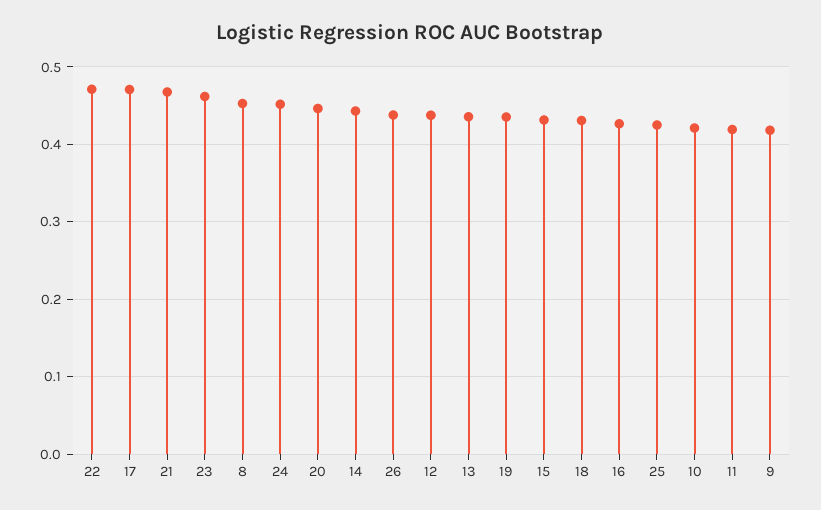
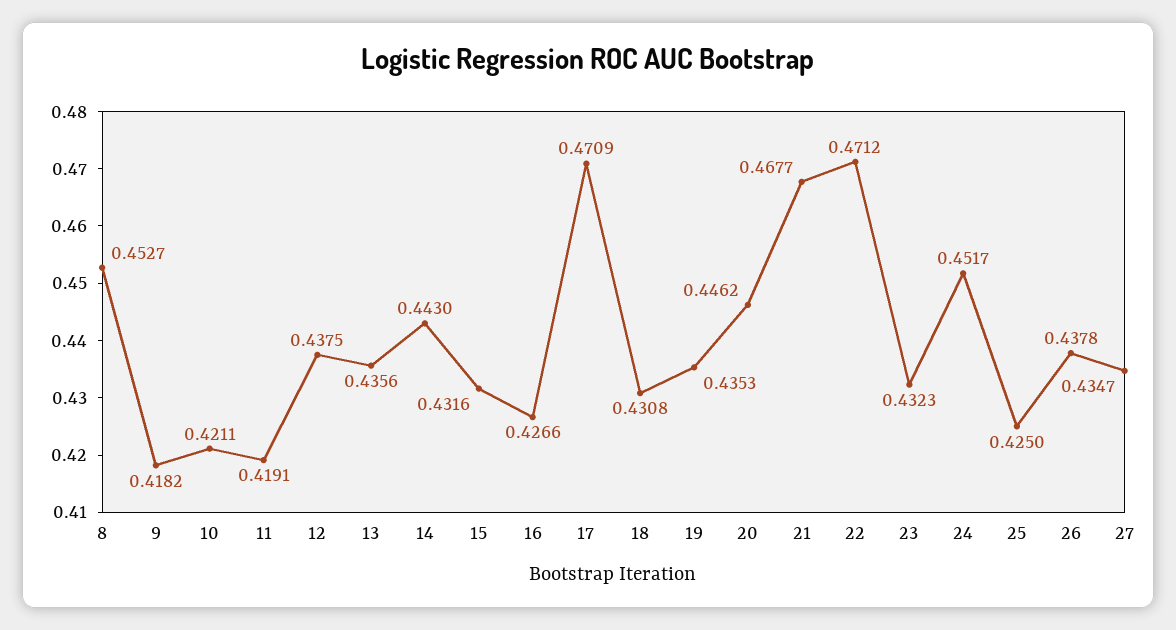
23: 0.46 -> 0.4323
27: none -> 0.4347

